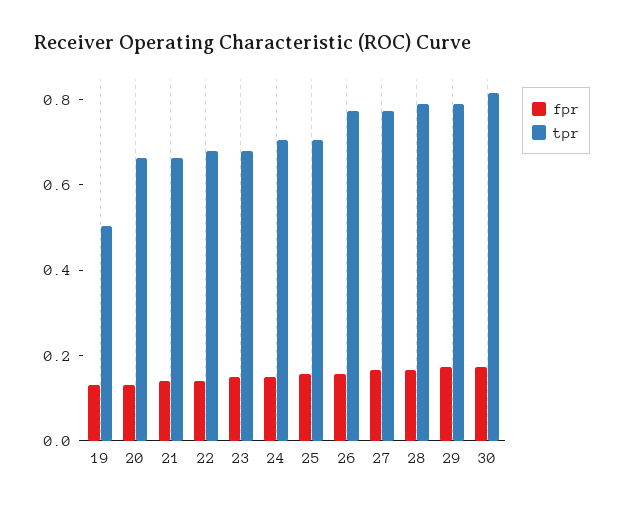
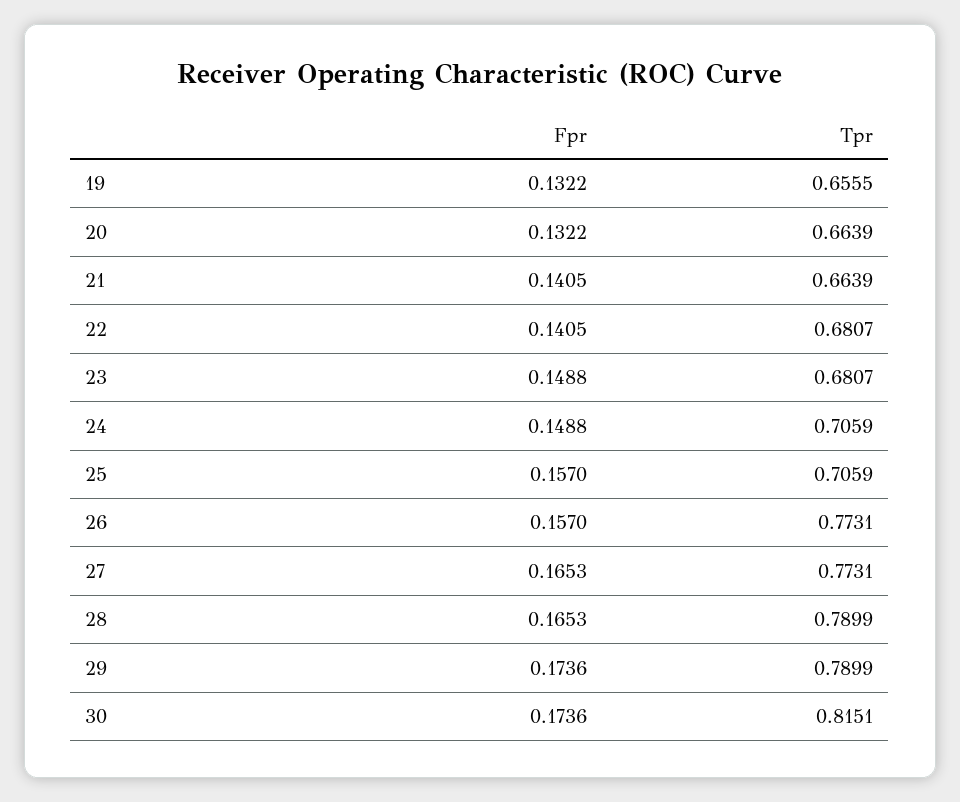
tpr, 19: 0.5 -> 0.6555

